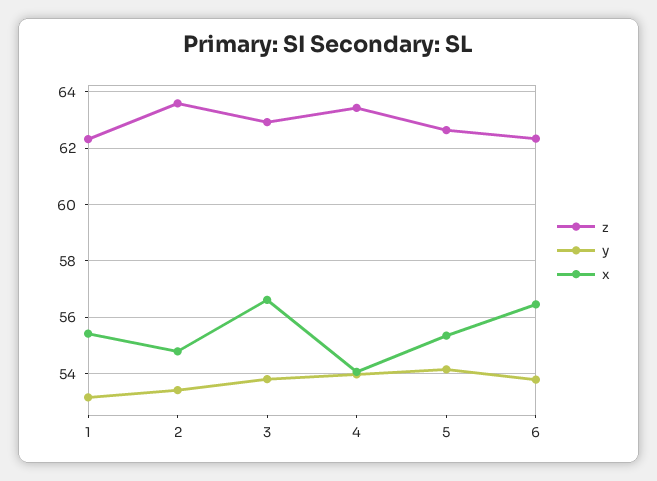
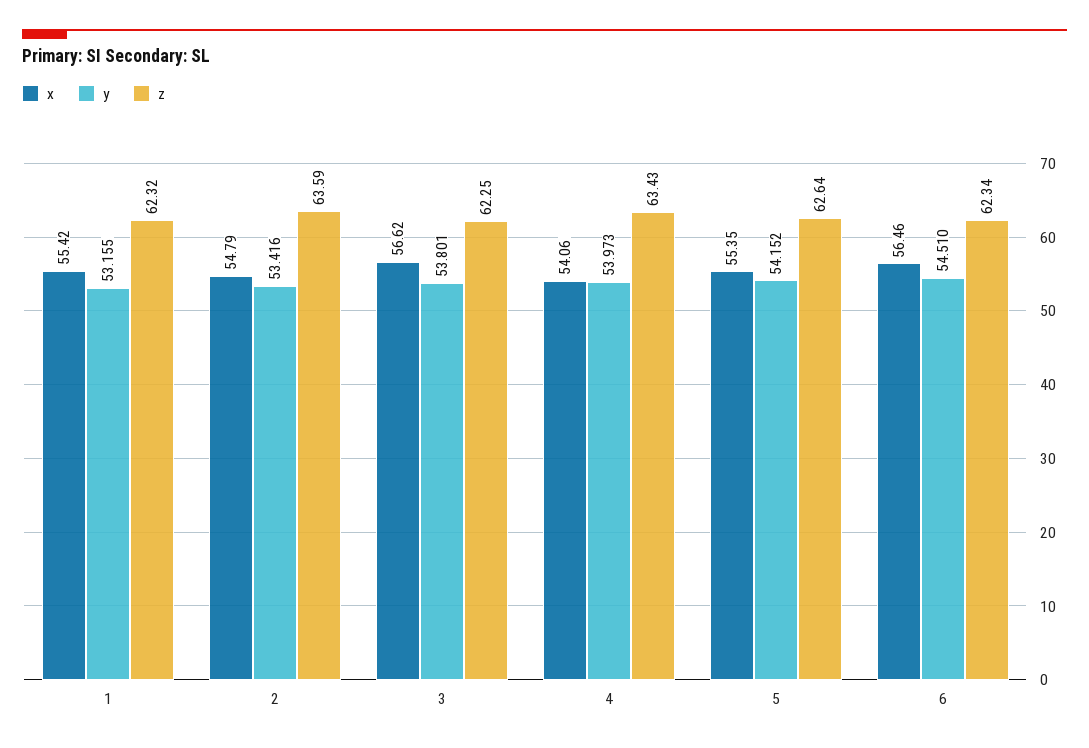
z, 3: 63 -> 62.25
y, 6: 53.75 -> 54.51

